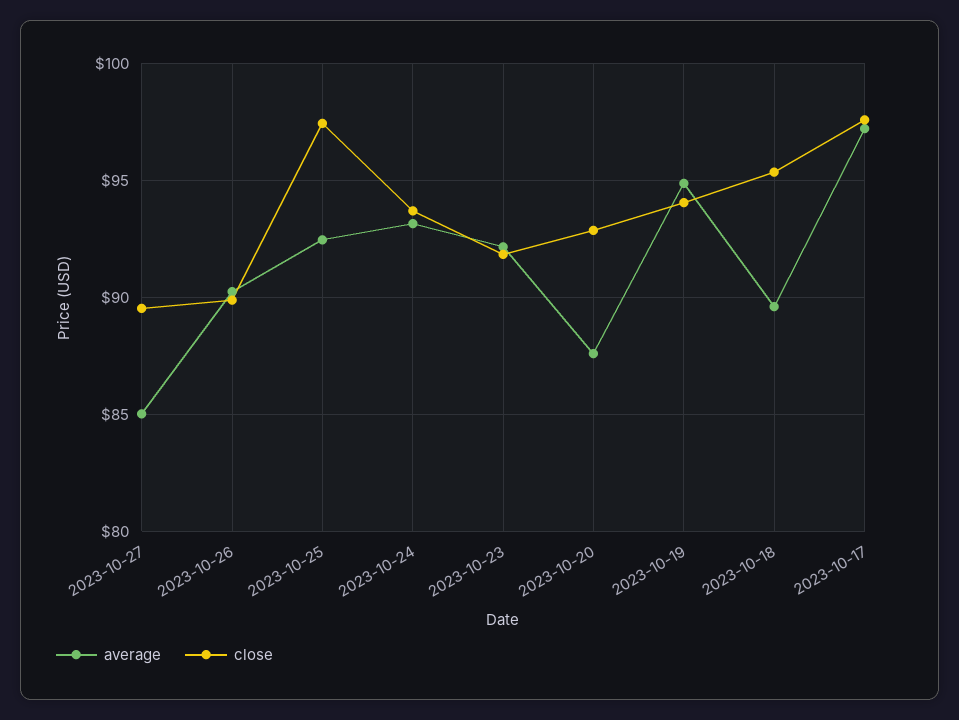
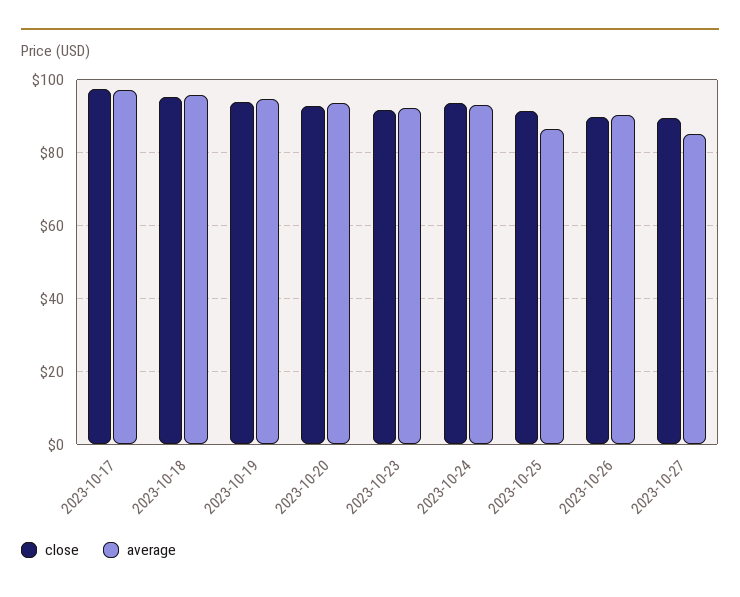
average, 2023-10-25: 92.5 -> 86
close, 2023-10-25: 97.5 -> 92
average, 2023-10-20: 87.5 -> 94
average, 2023-10-18: 89.5 -> 96

